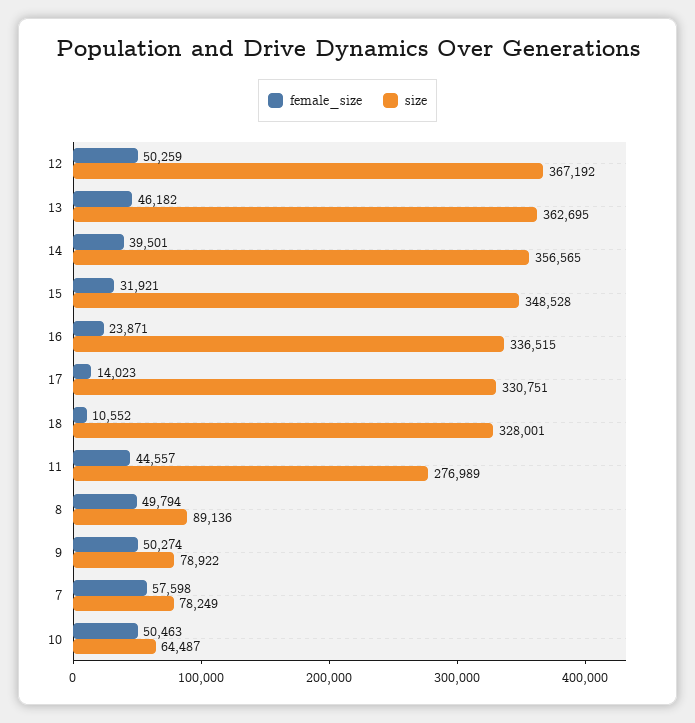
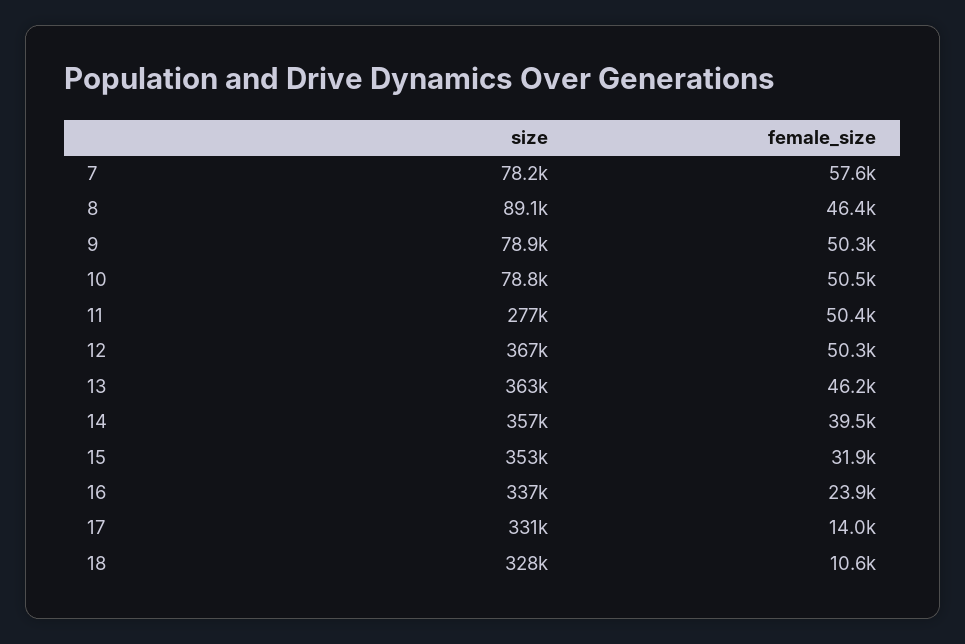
size, 15: 348528 -> 353000
female_size, 11: 44557 -> 50400
female_size, 8: 49794 -> 46400
size, 10: 64487 -> 78800

